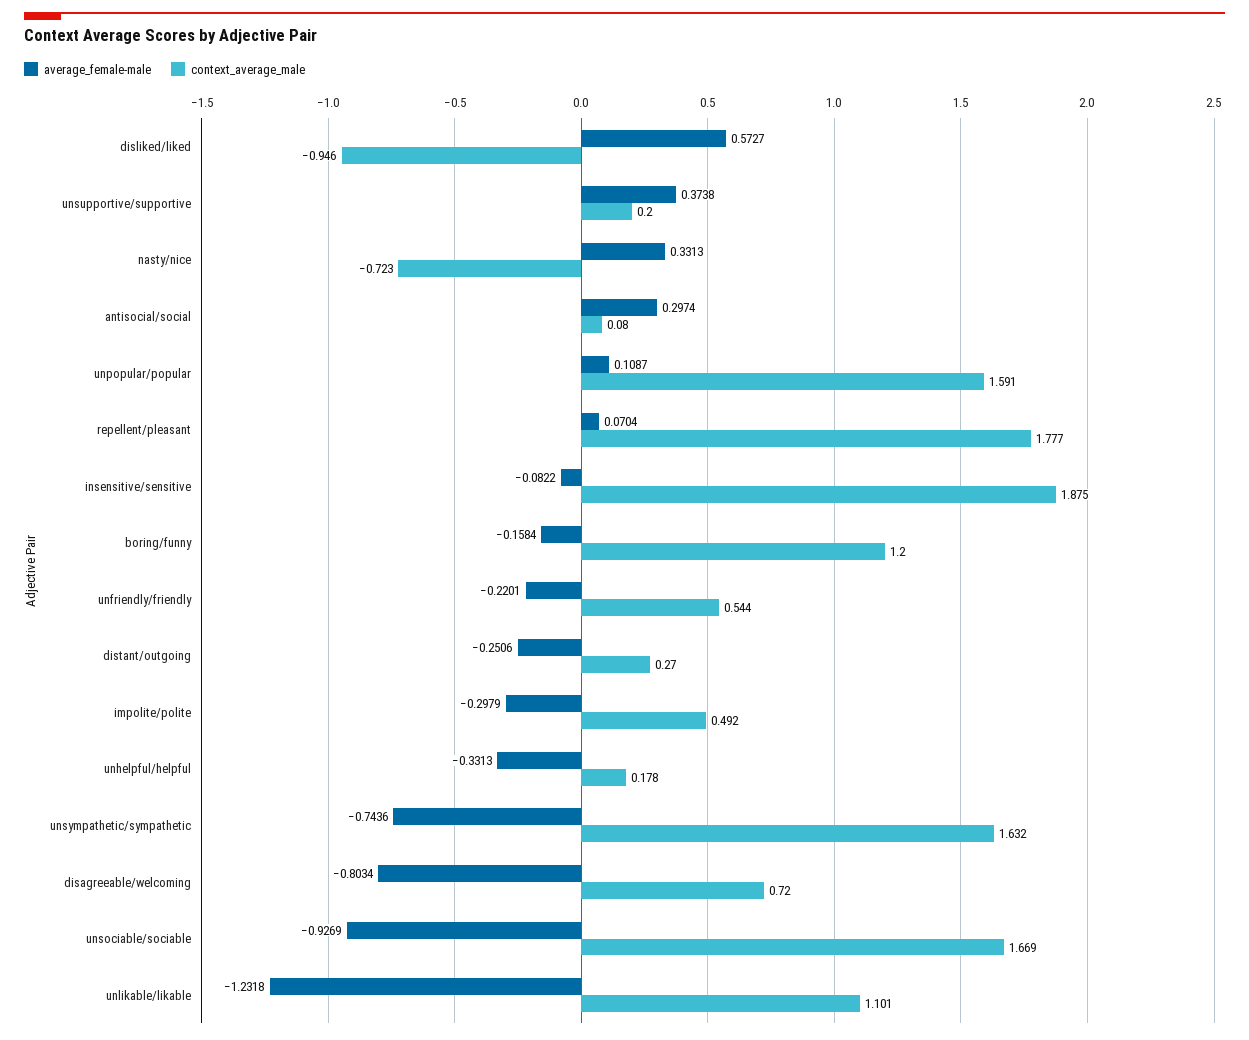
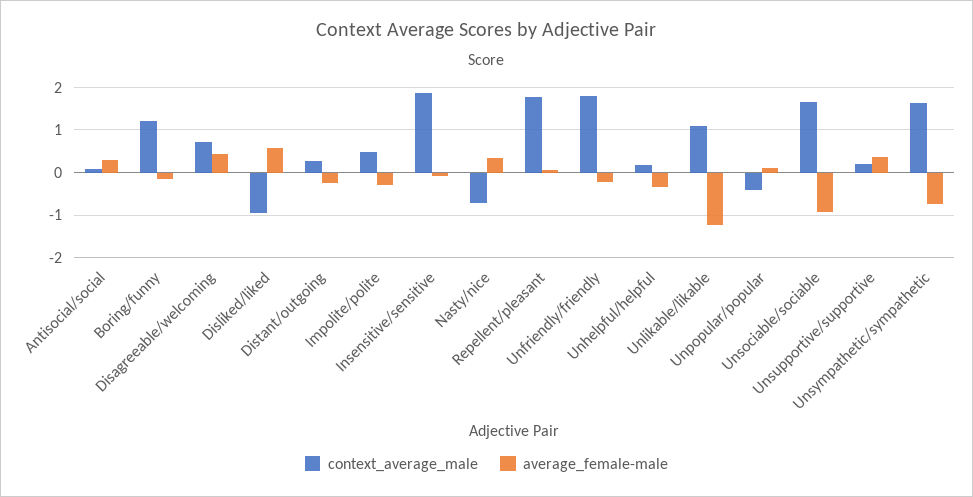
context_average_male, unpopular/popular: 1.591 -> -0.4
context_average_male, unfriendly/friendly: 0.544 -> 1.8
average_female-male, disagreeable/welcoming: -0.8034 -> 0.4

